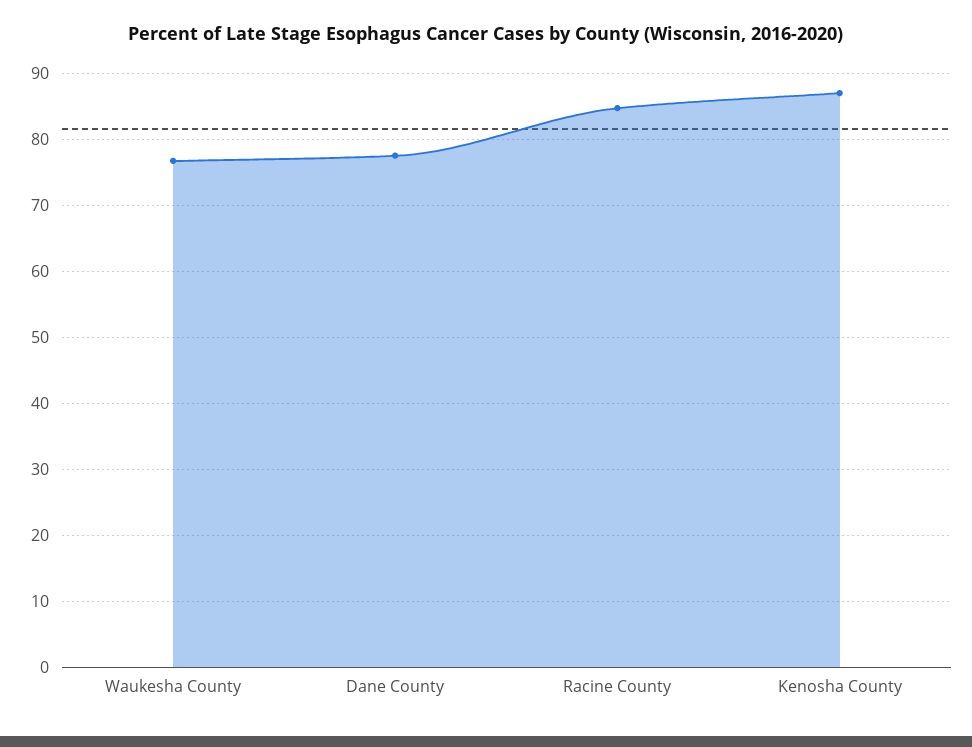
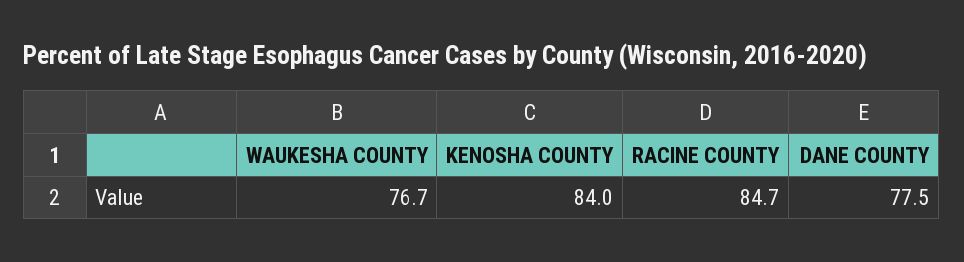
Kenosha County: 87 -> 84

